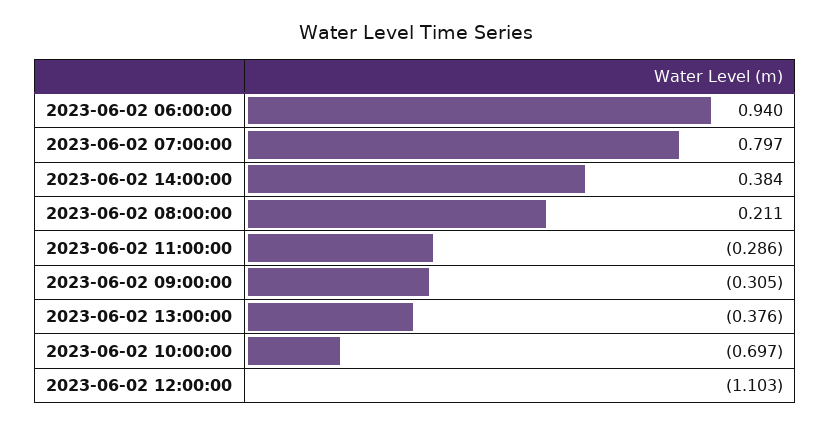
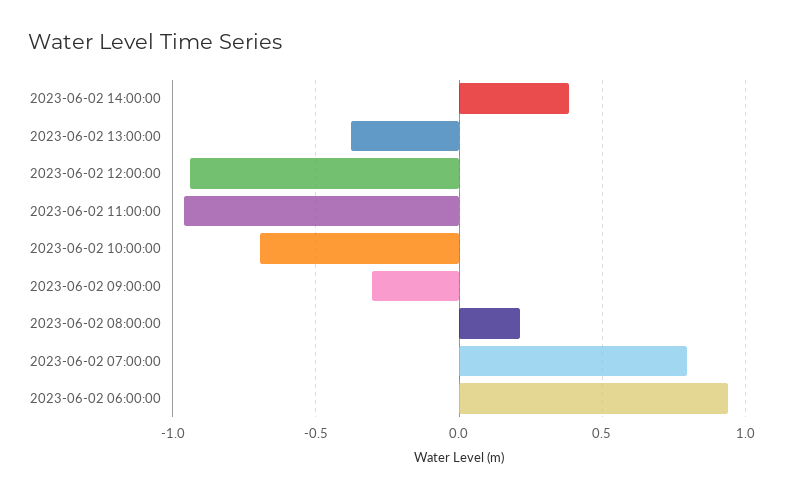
2023-06-02 11:00:00: -0.286 -> -0.95
2023-06-02 12:00:00: -1.103 -> -0.95

